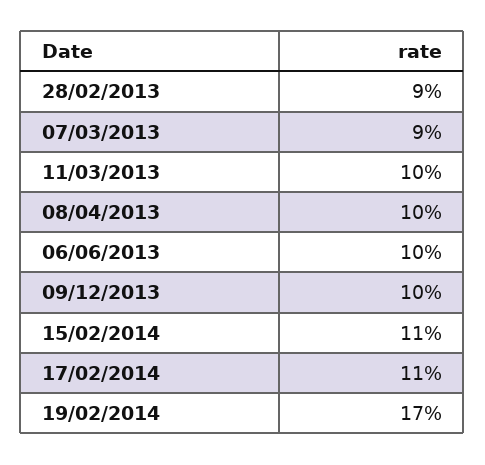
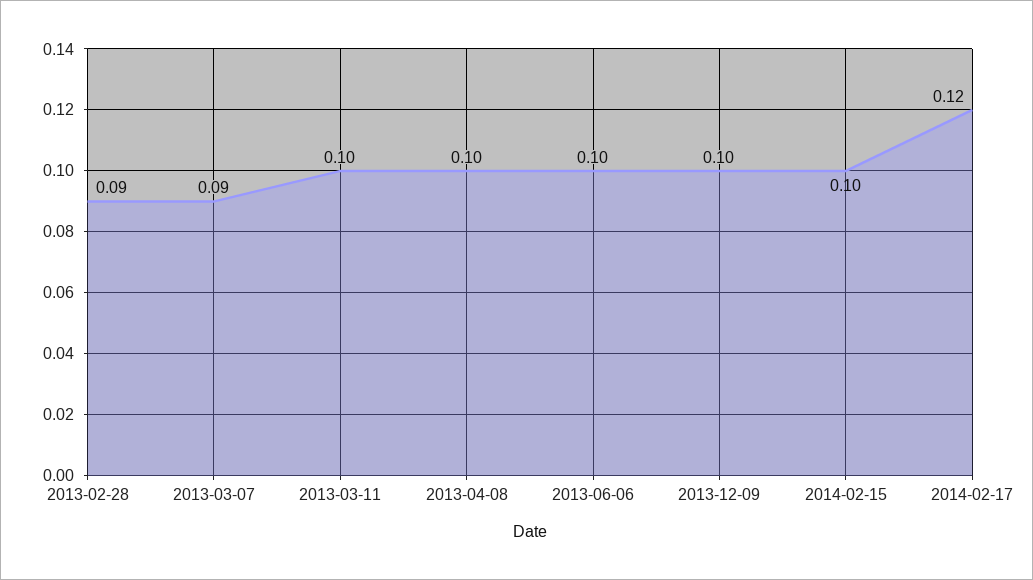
15/02/2014: 0.11 -> 0.1
17/02/2014: 0.11 -> 0.12
19/02/2014: 0.17 -> none

